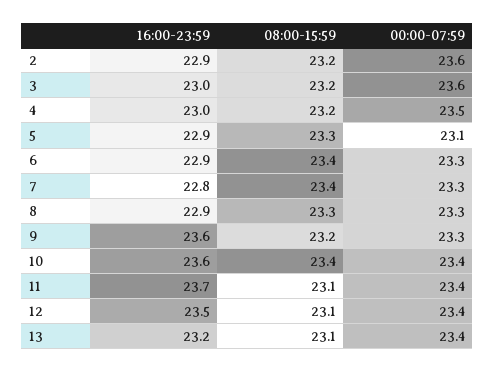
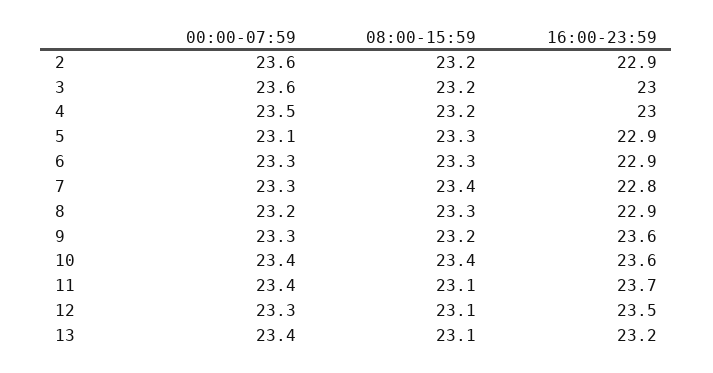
08:00-15:59, 6: 23.4 -> 23.3
00:00-07:59, 8: 23.3 -> 23.2
00:00-07:59, 12: 23.4 -> 23.3

